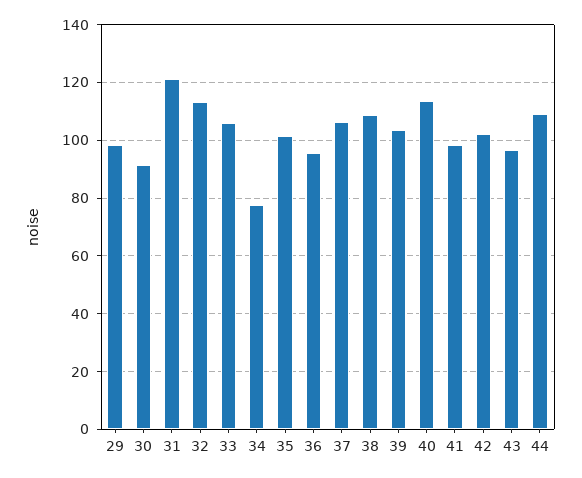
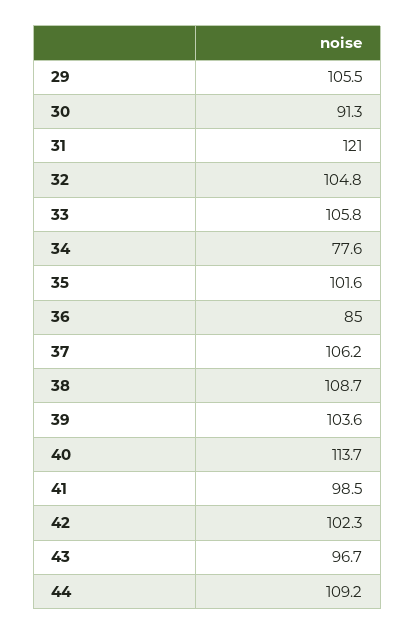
29: 97.5 -> 105.5
32: 112.5 -> 104.8
36: 95 -> 85

